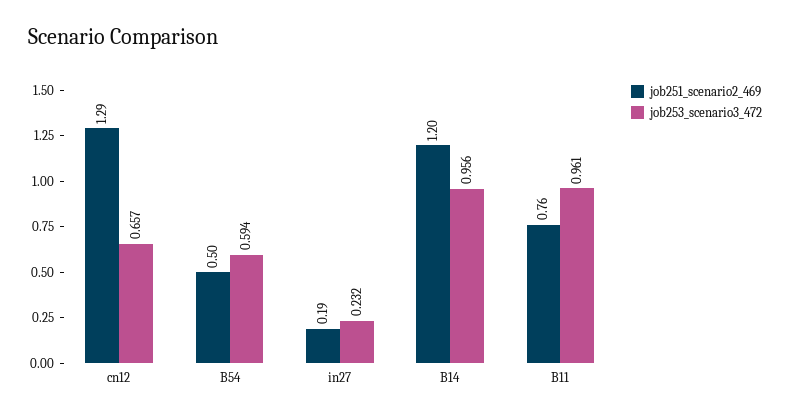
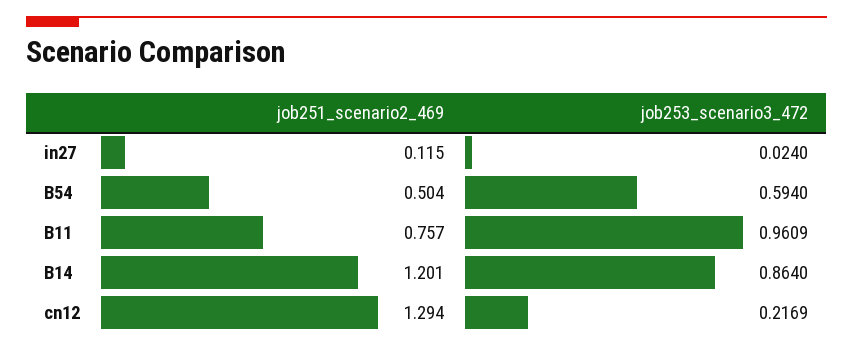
job253_scenario3_472, cn12: 0.657 -> 0.2169
job251_scenario2_469, in27: 0.19 -> 0.115
job253_scenario3_472, in27: 0.232 -> 0.024
job253_scenario3_472, B14: 0.956 -> 0.864

